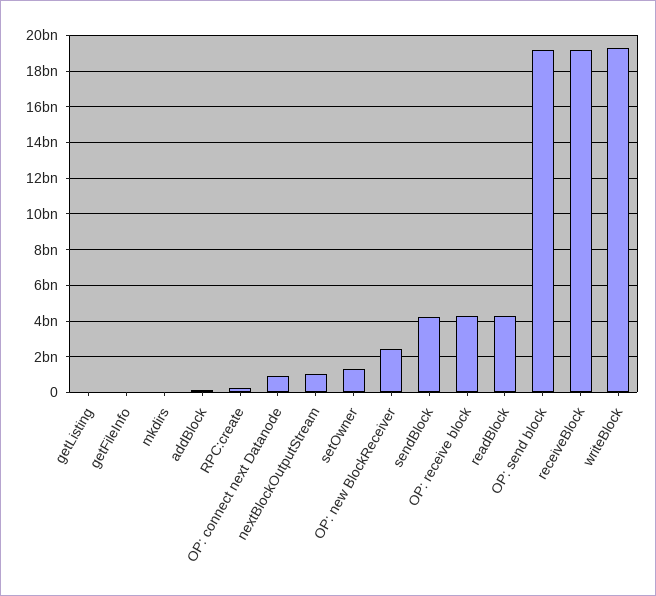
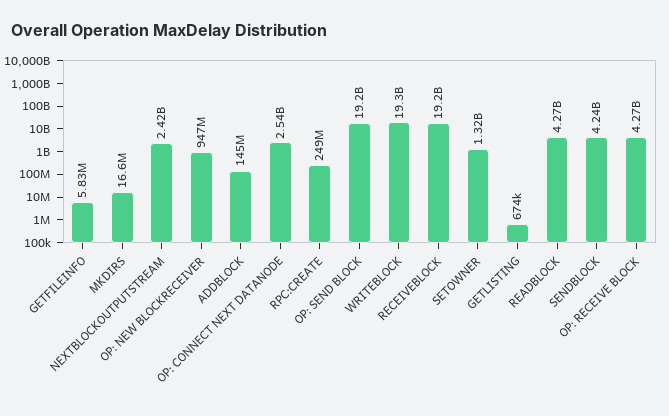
OP: connect next Datanode: 1000000000 -> 2540000000
nextBlockOutputStream: 1000000000 -> 2420000000
OP: new BlockReceiver: 2500000000 -> 947000000

